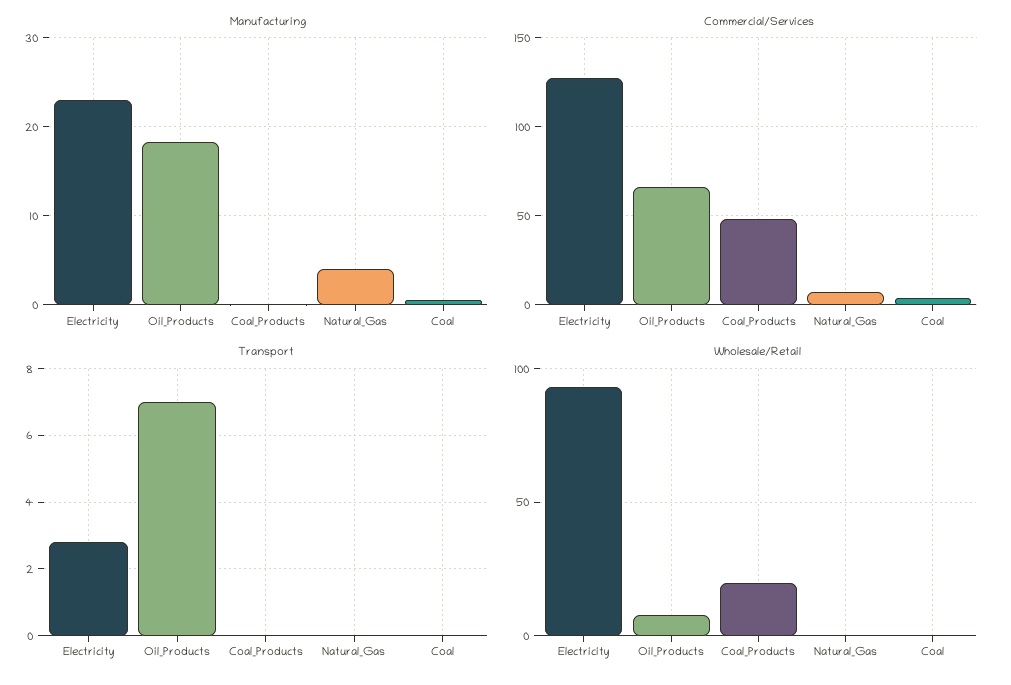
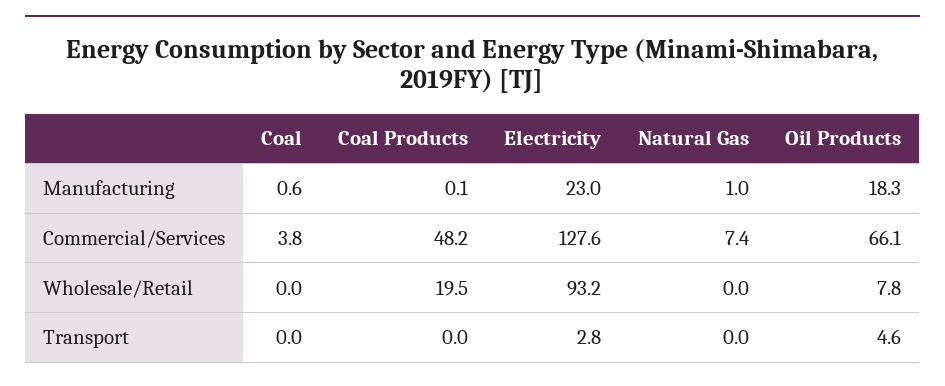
Manufacturing, Natural_Gas: 4 -> 1
Transport, Oil_Products: 7 -> 4.6

